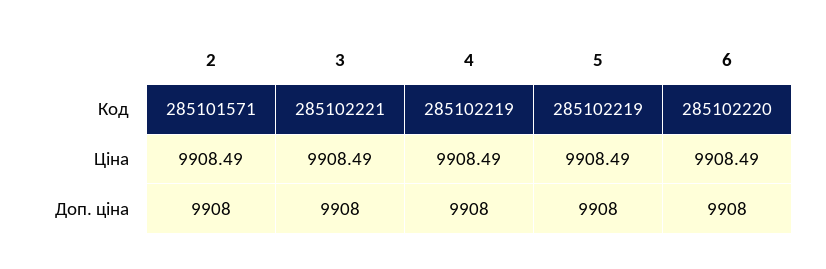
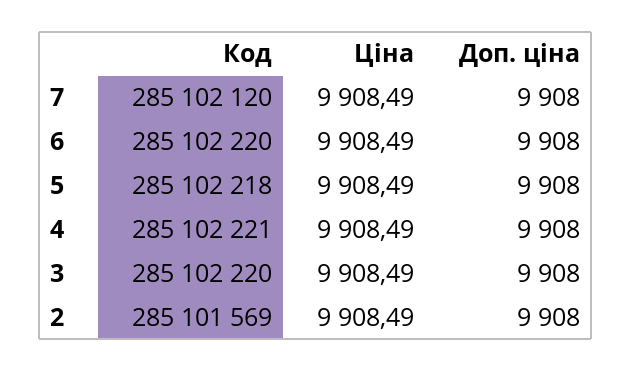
2, Код: 285101571 -> 285101569
3, Код: 285102221 -> 285102220
4, Код: 285102219 -> 285102221
5, Код: 285102219 -> 285102218
7, Код: none -> 285102120
7, Ціна: none -> 9908.49
7, Доп. ціна: none -> 9908

